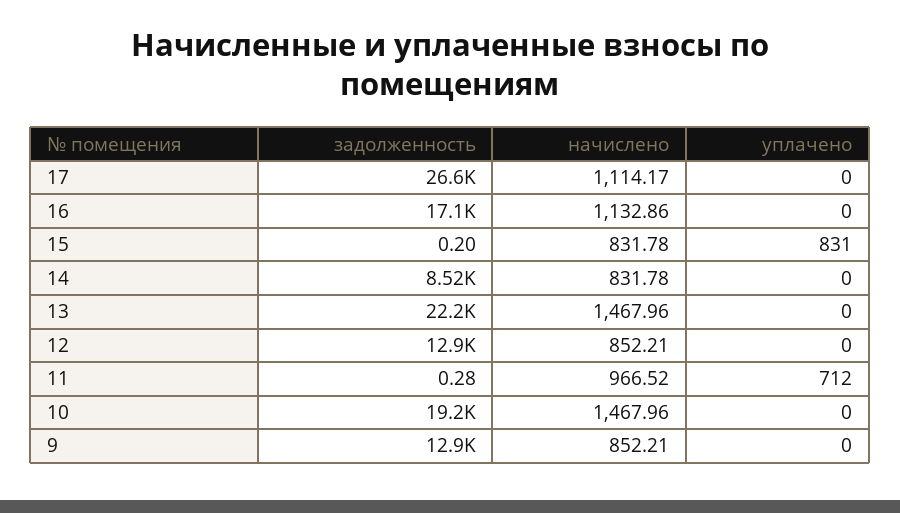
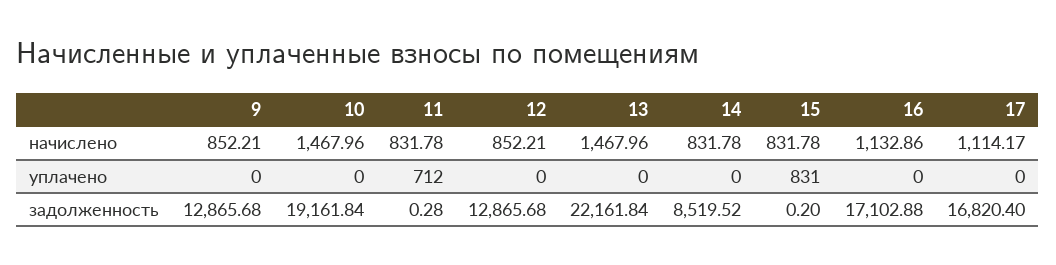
задолженность, 17: 26600 -> 16820.4
начислено, 11: 966.52 -> 831.78

